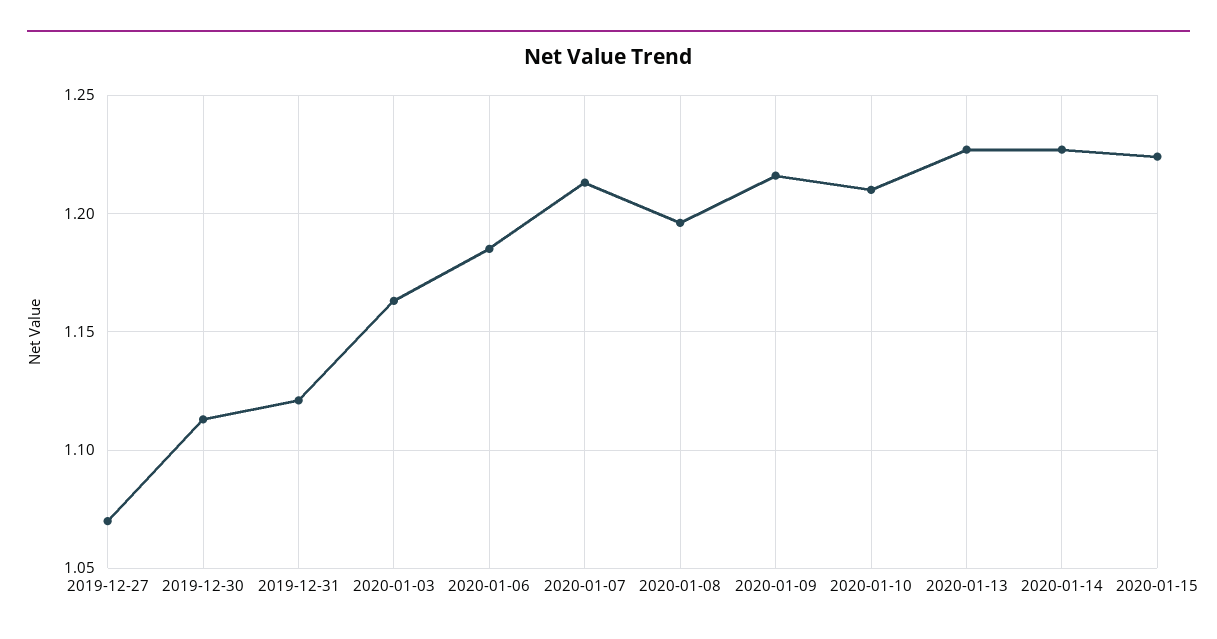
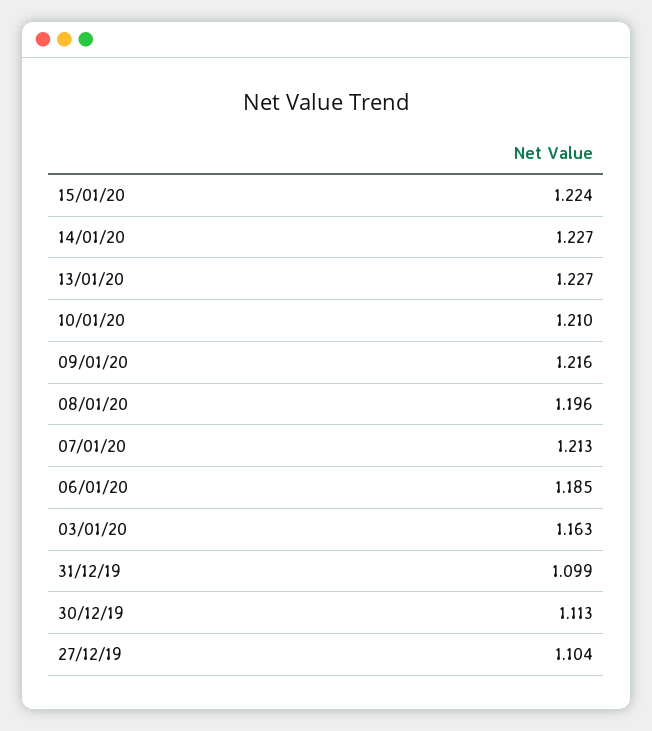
2019-12-27: 1.07 -> 1.104
2019-12-31: 1.12 -> 1.099

